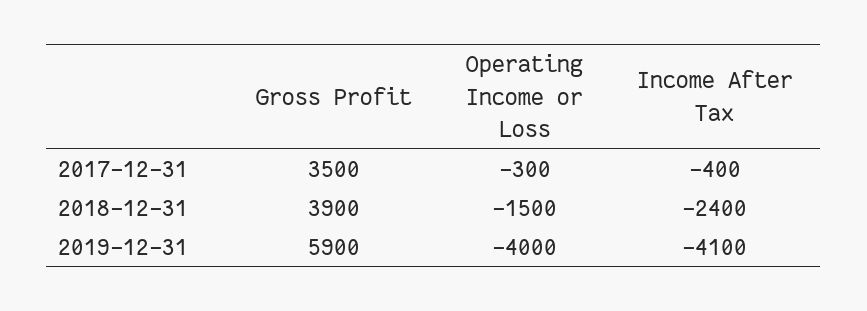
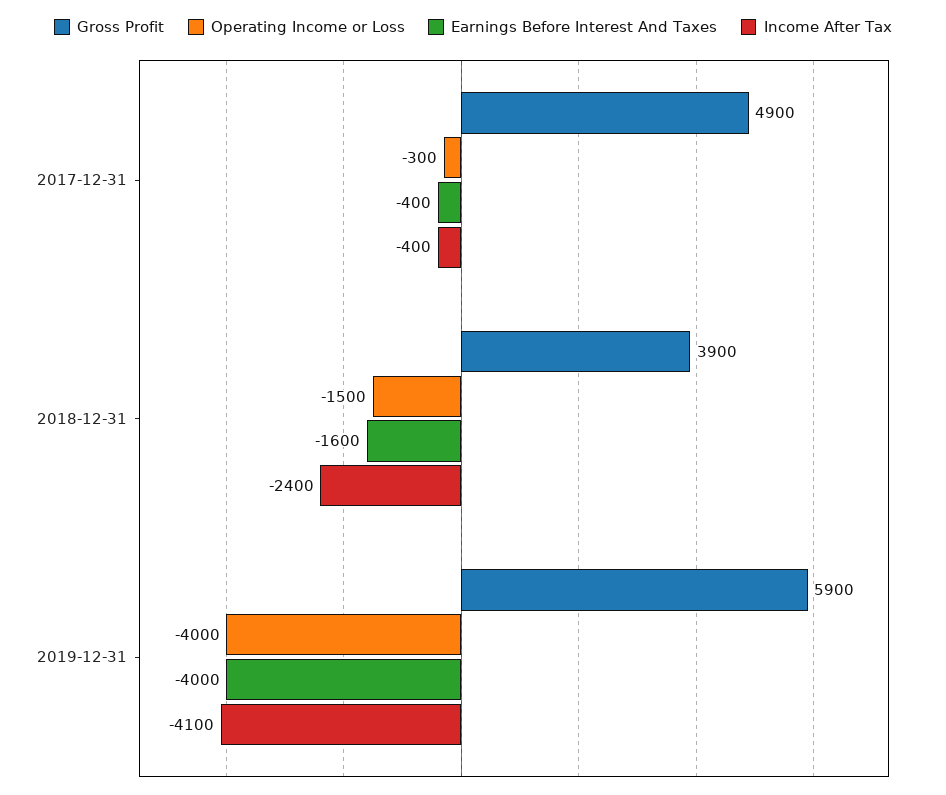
Gross Profit, 2017-12-31: 3500 -> 4900
Earnings Before Interest And Taxes, 2017-12-31: none -> -400
Earnings Before Interest And Taxes, 2018-12-31: none -> -1600
Earnings Before Interest And Taxes, 2019-12-31: none -> -4000

